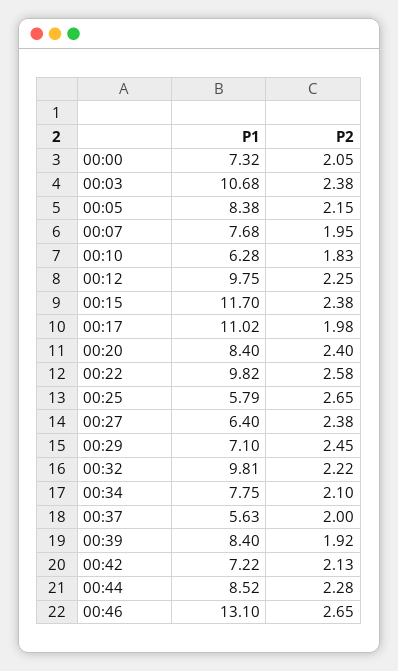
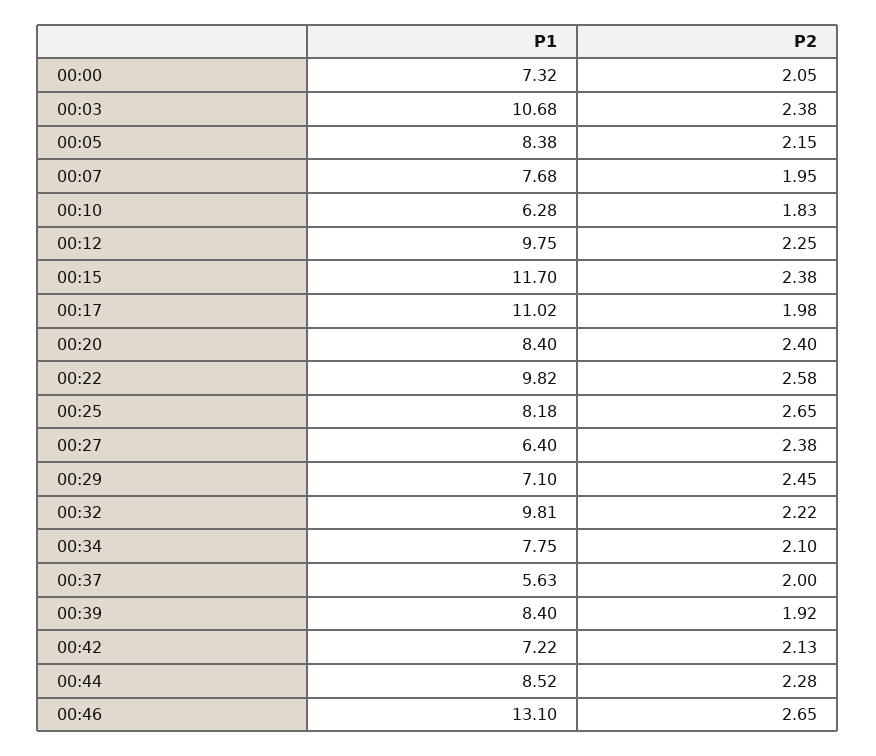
P1, 00:25: 5.79 -> 8.18

